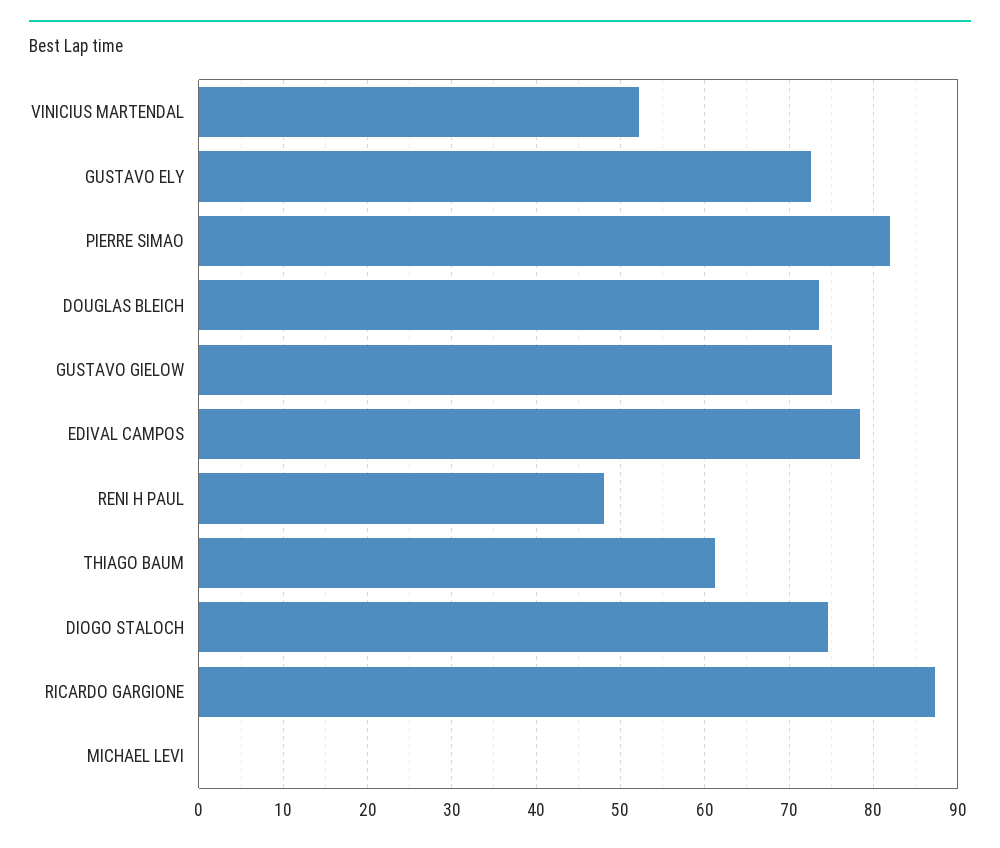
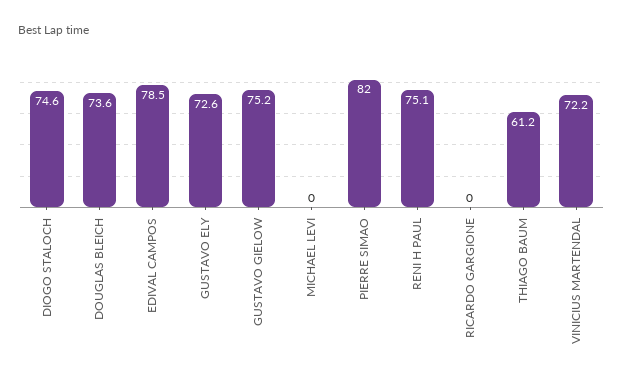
VINICIUS MARTENDAL: 52 -> 72.2
RENI H PAUL: 48 -> 75.1
RICARDO GARGIONE: 87 -> 0

